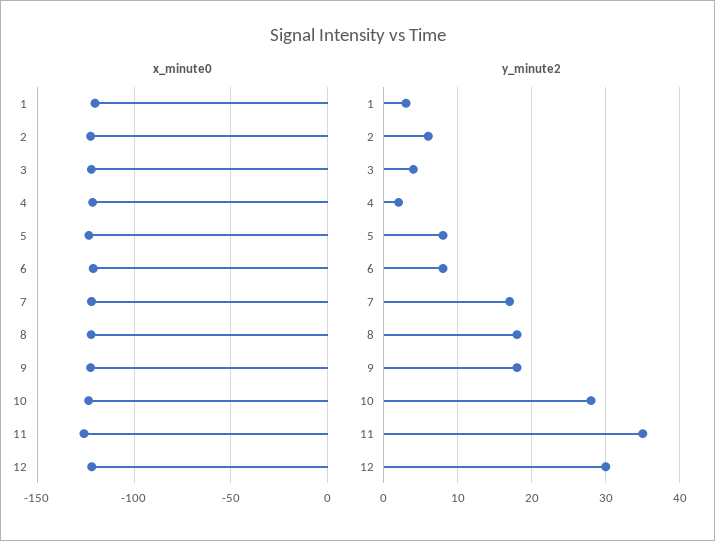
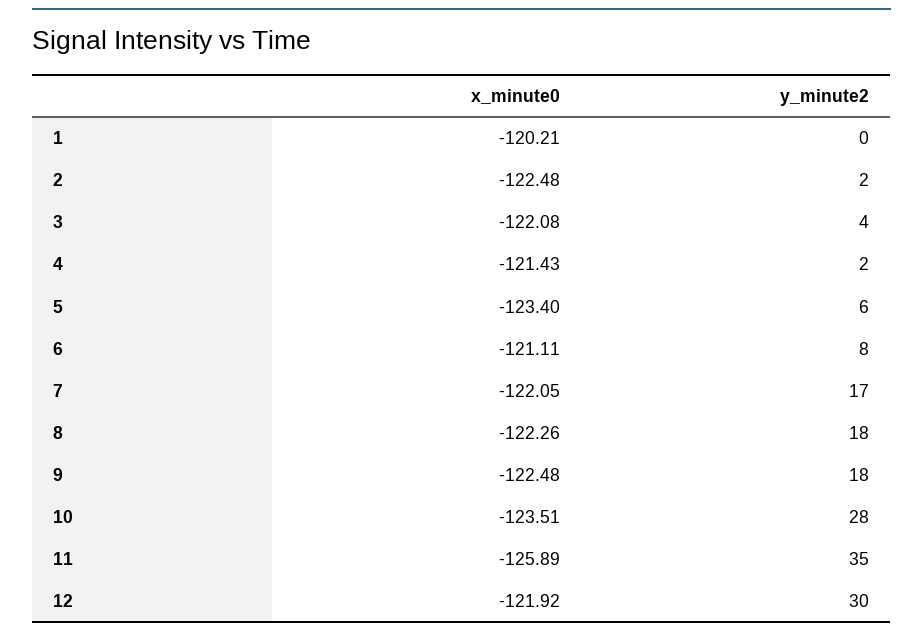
y_minute2, 1: 3 -> 0
y_minute2, 2: 6 -> 2
y_minute2, 5: 8 -> 6

